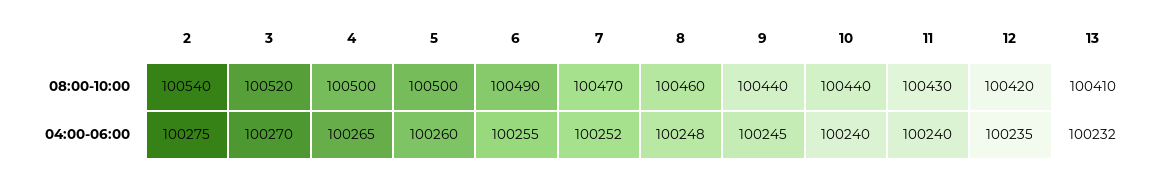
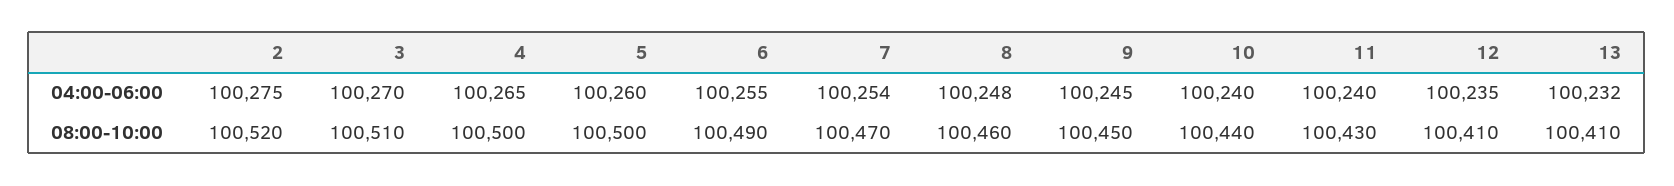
2, 08:00-10:00: 100540 -> 100520
3, 08:00-10:00: 100520 -> 100510
9, 08:00-10:00: 100440 -> 100450
12, 08:00-10:00: 100420 -> 100410
7, 04:00-06:00: 100252 -> 100254

